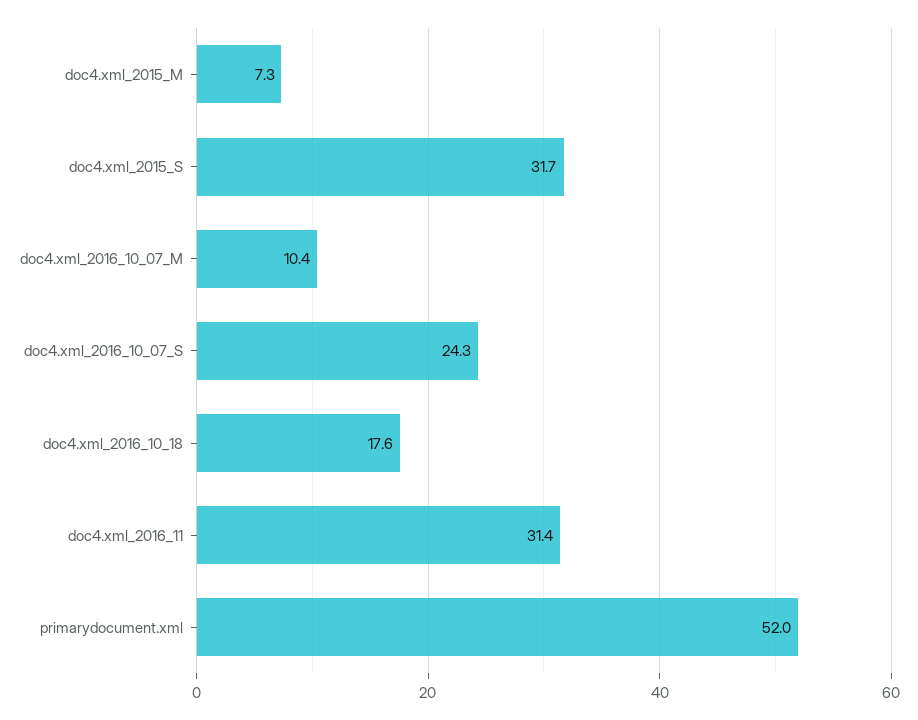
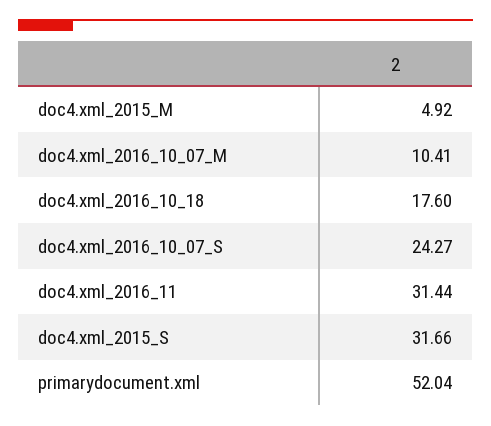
doc4.xml_2015_M: 7.3 -> 4.92

